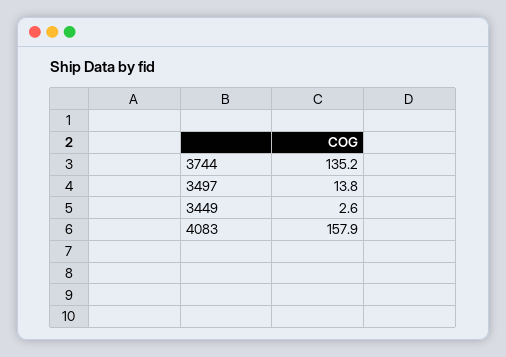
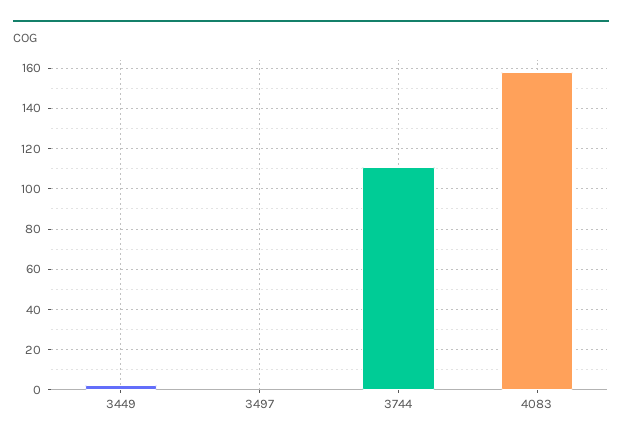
3744: 135.2 -> 110
3497: 13.8 -> 0

